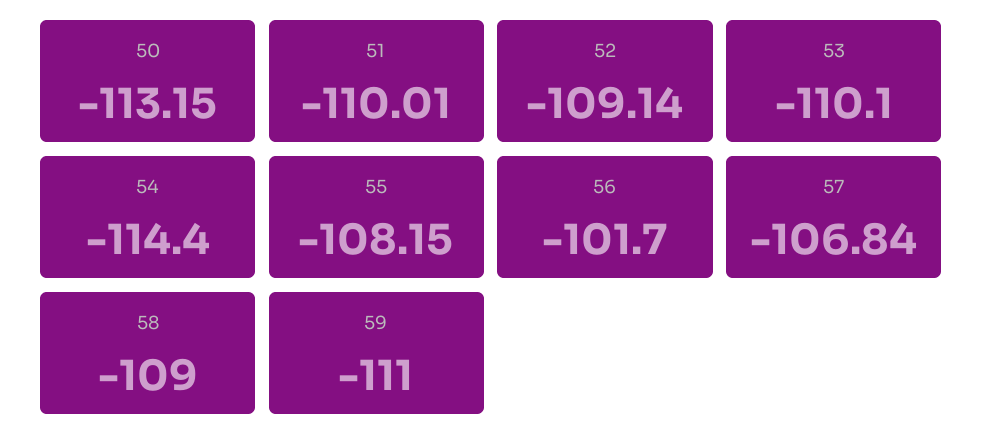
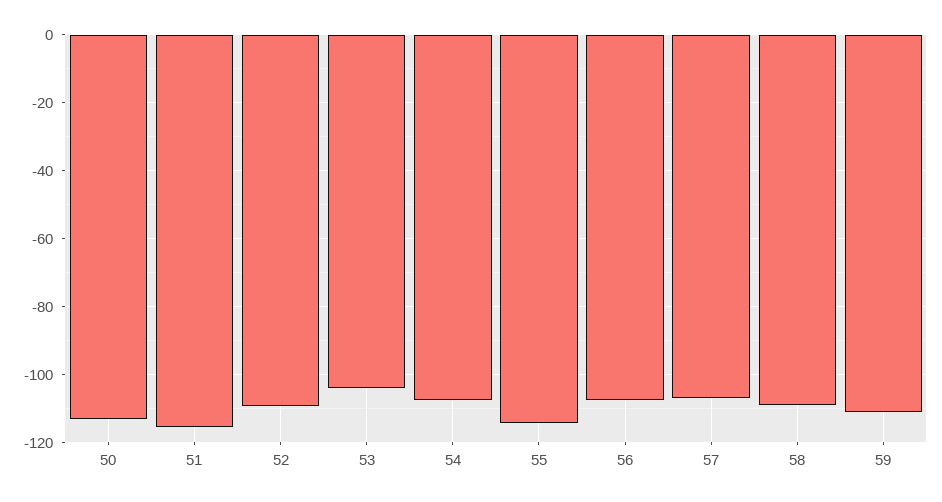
51: -110.01 -> -116
53: -110.1 -> -104
54: -114.4 -> -108
55: -108.15 -> -114
56: -101.7 -> -108

